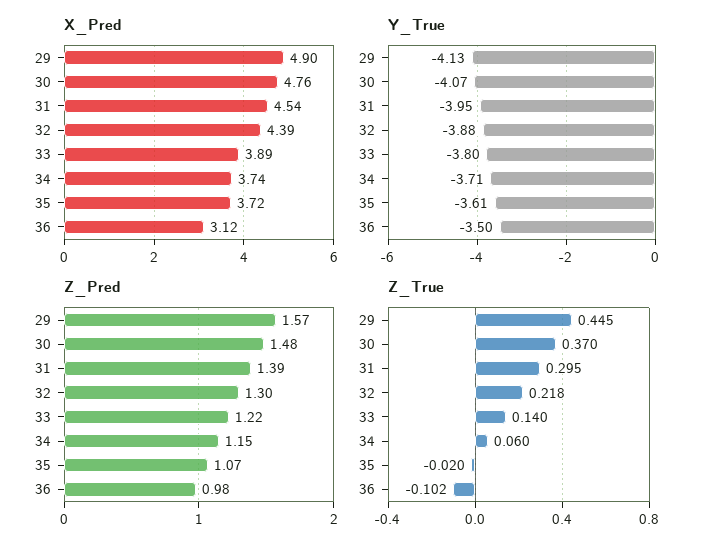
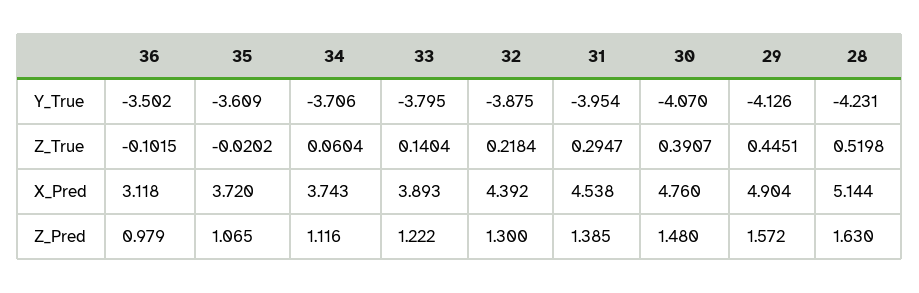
Z_Pred, 34: 1.15 -> 1.116
Z_True, 30: 0.37 -> 0.3907
Y_True, 28: none -> -4.231
Z_True, 28: none -> 0.5198
X_Pred, 28: none -> 5.144
Z_Pred, 28: none -> 1.63

